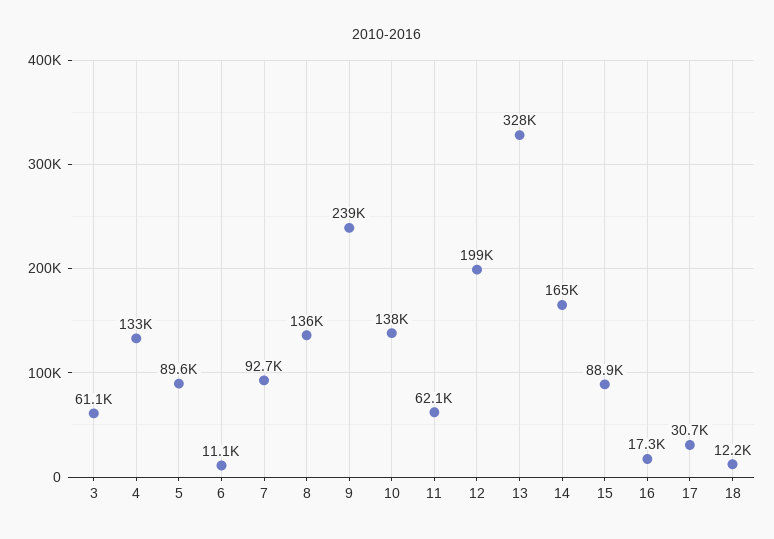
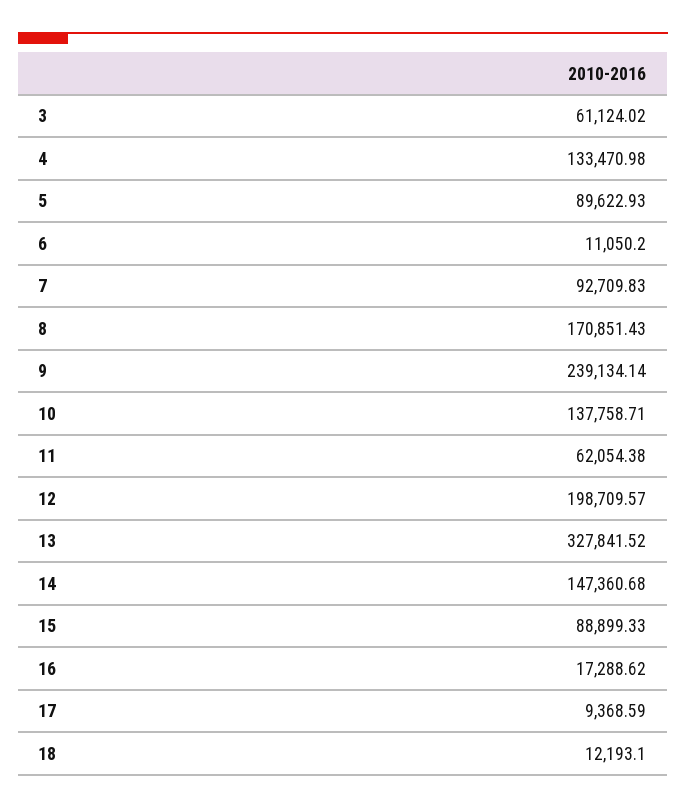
8: 136000 -> 170851.43
14: 165000 -> 147360.68
17: 30700 -> 9368.59

